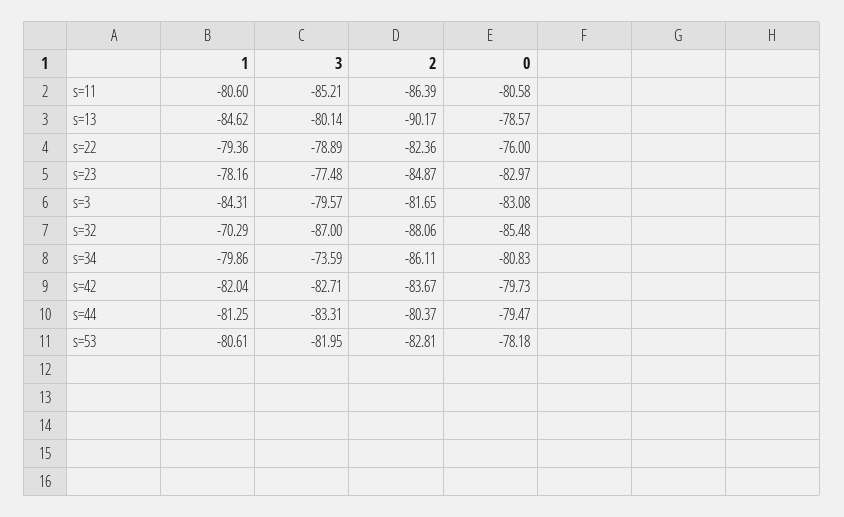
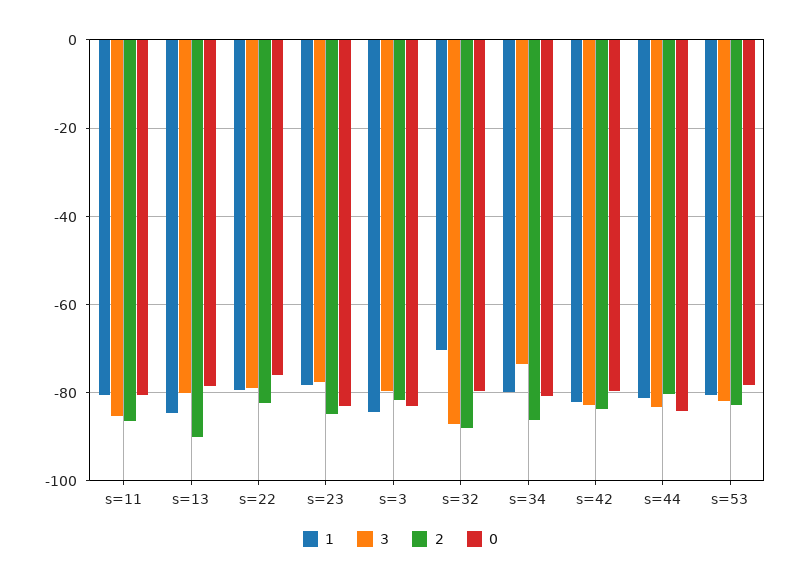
0, s=32: -85.48 -> -80
0, s=44: -79.47 -> -84

